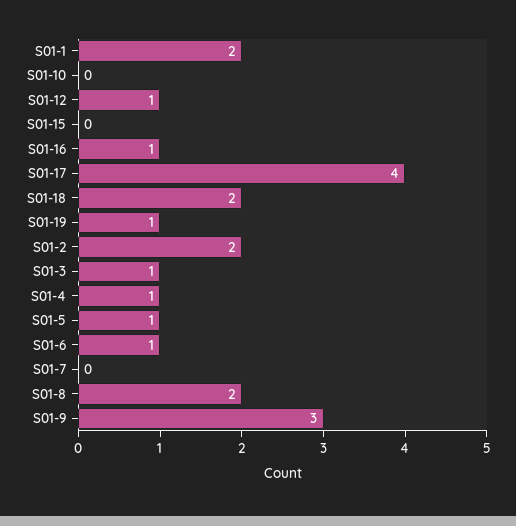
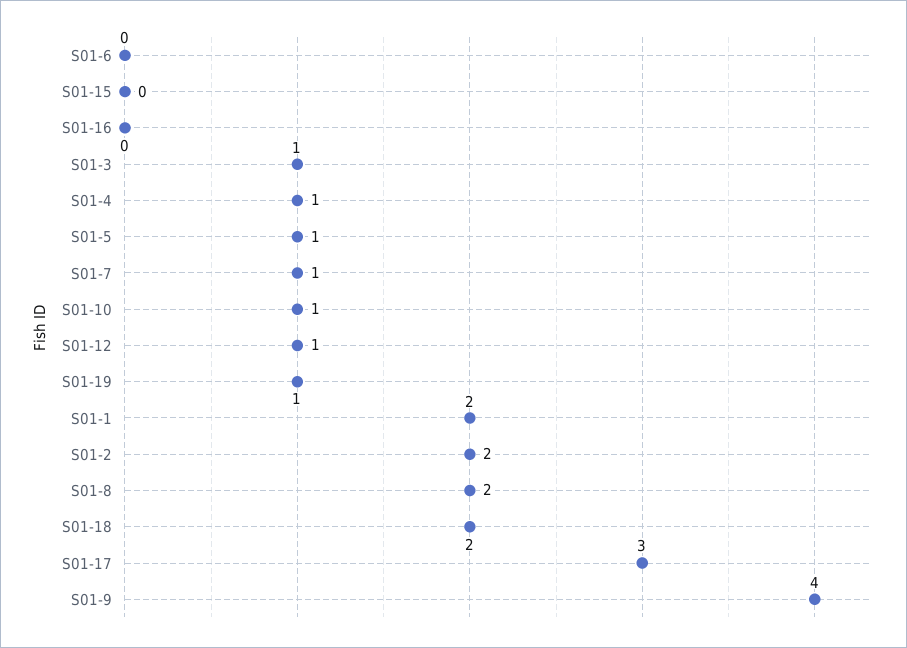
S01-10: 0 -> 1
S01-16: 1 -> 0
S01-17: 4 -> 3
S01-6: 1 -> 0
S01-7: 0 -> 1
S01-9: 3 -> 4

